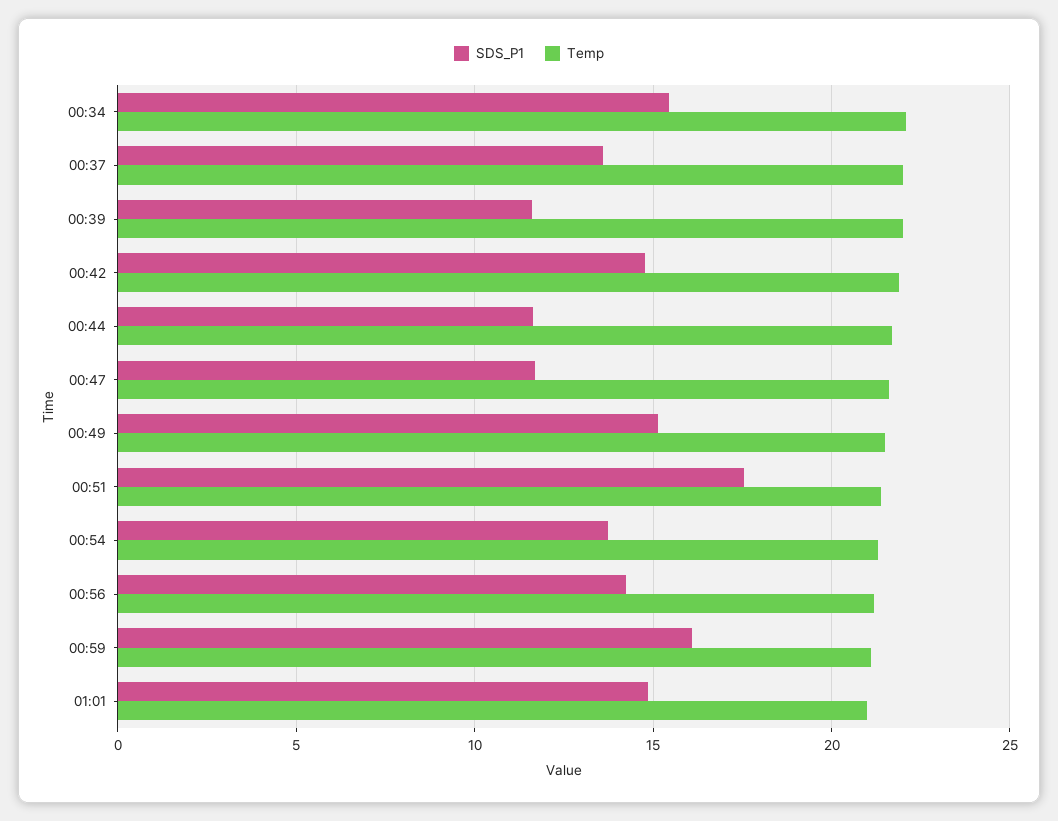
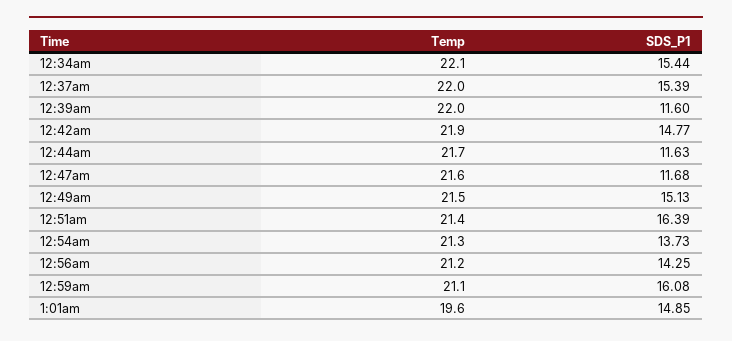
SDS_P1, 00:37: 13.5 -> 15.39
SDS_P1, 00:51: 17.5 -> 16.39
Temp, 01:01: 21 -> 19.6

